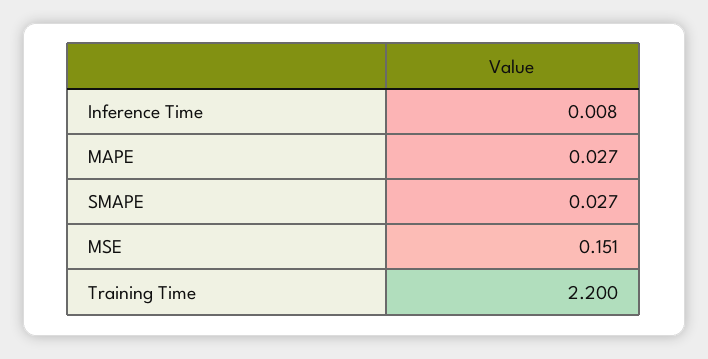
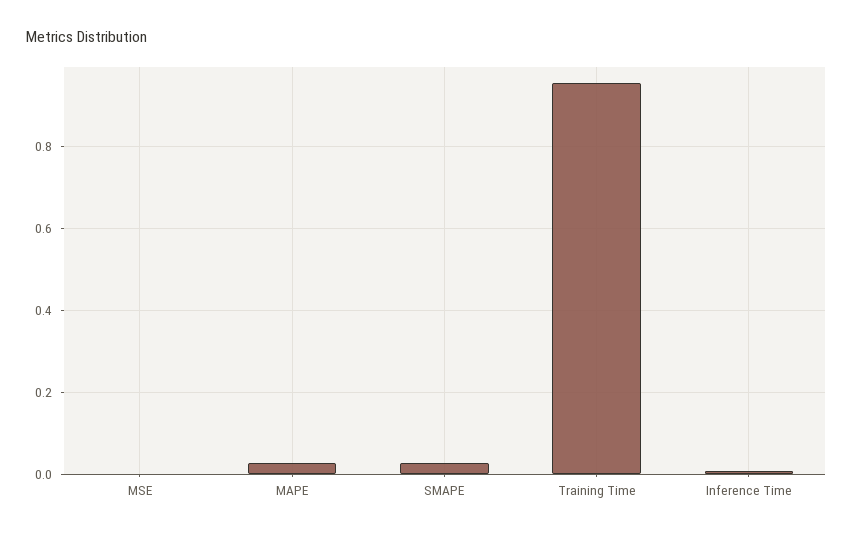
MSE: 0.151 -> 0
Training Time: 2.2 -> 0.96

